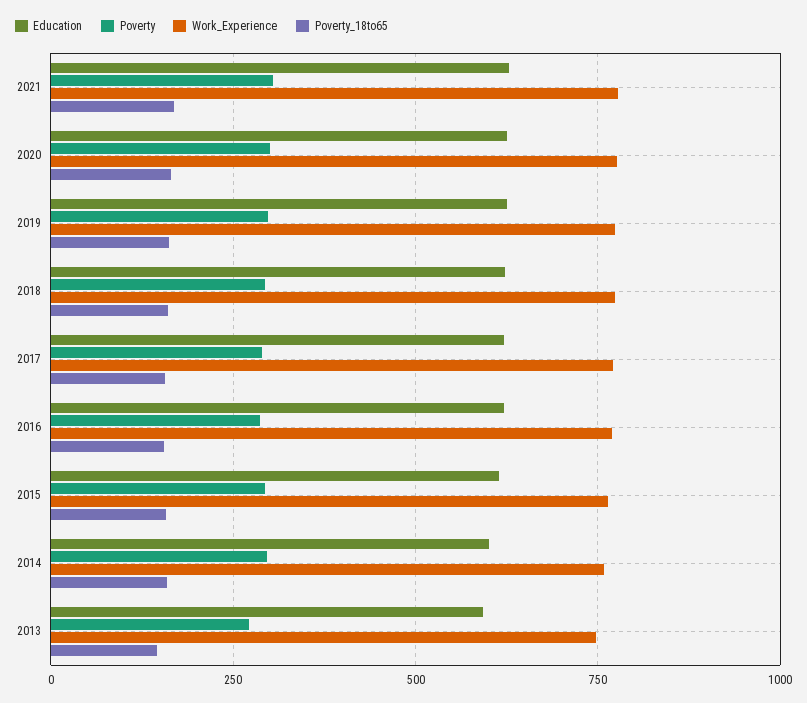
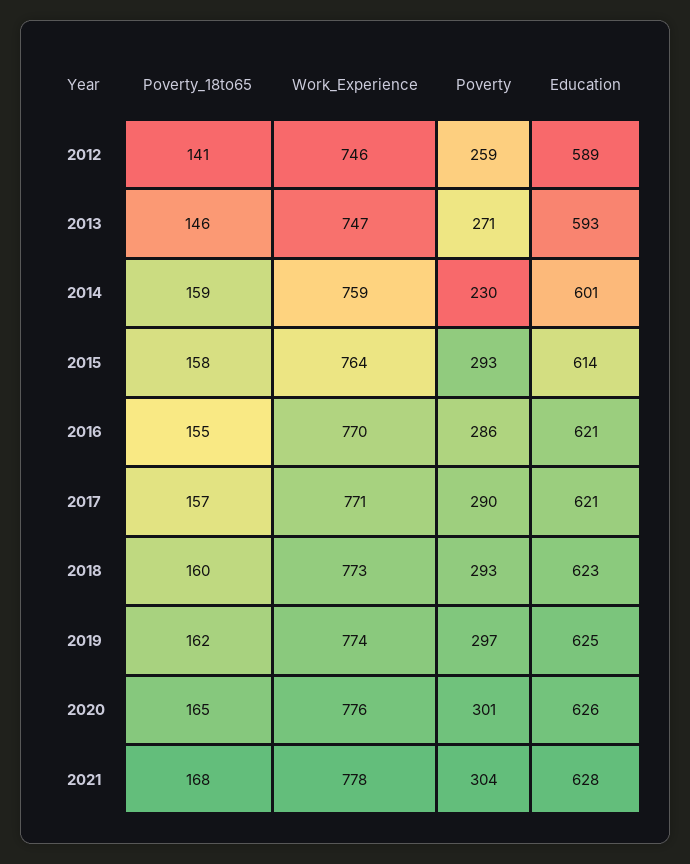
Poverty, 2014: 300 -> 230
Poverty_18to65, 2012: none -> 141
Work_Experience, 2012: none -> 746
Poverty, 2012: none -> 259
Education, 2012: none -> 589

